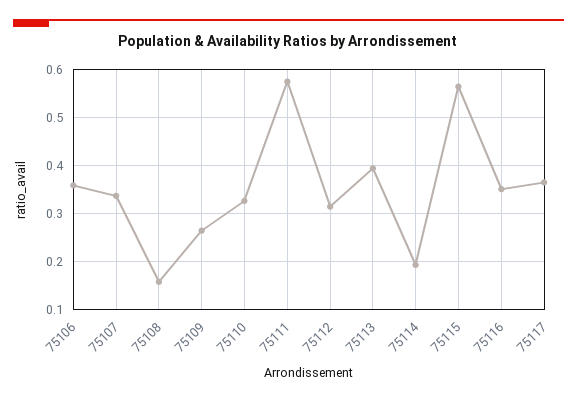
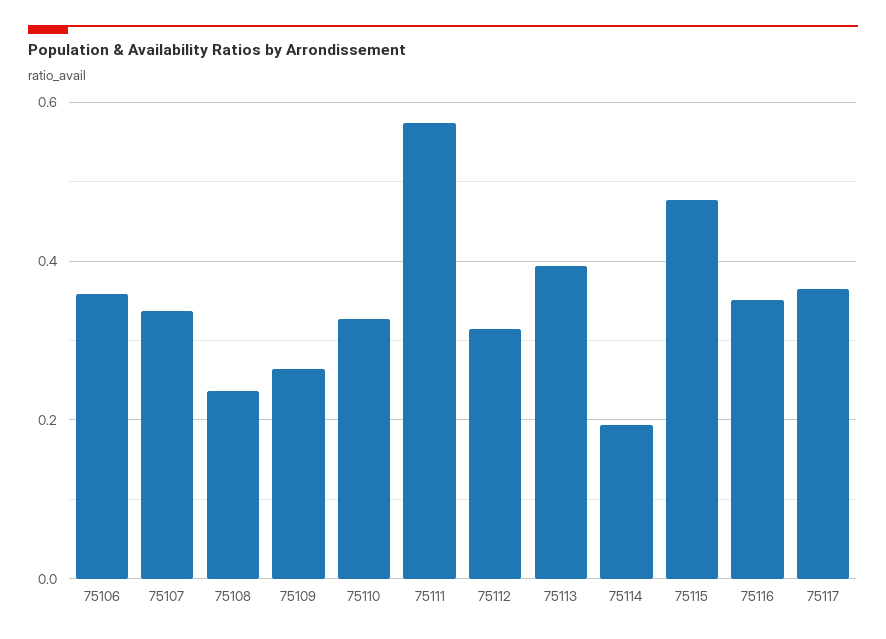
75108: 0.16 -> 0.24
75115: 0.56 -> 0.48

